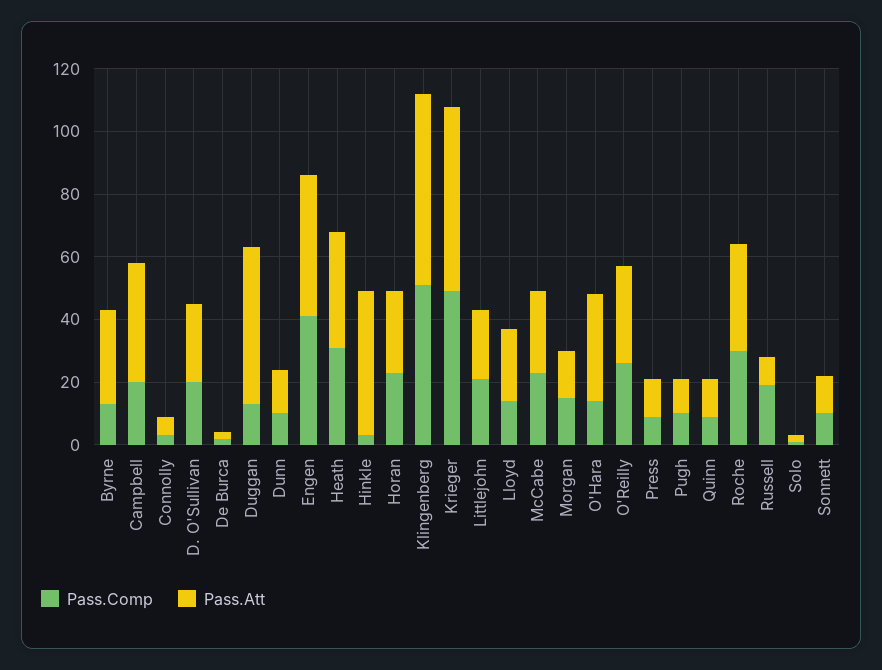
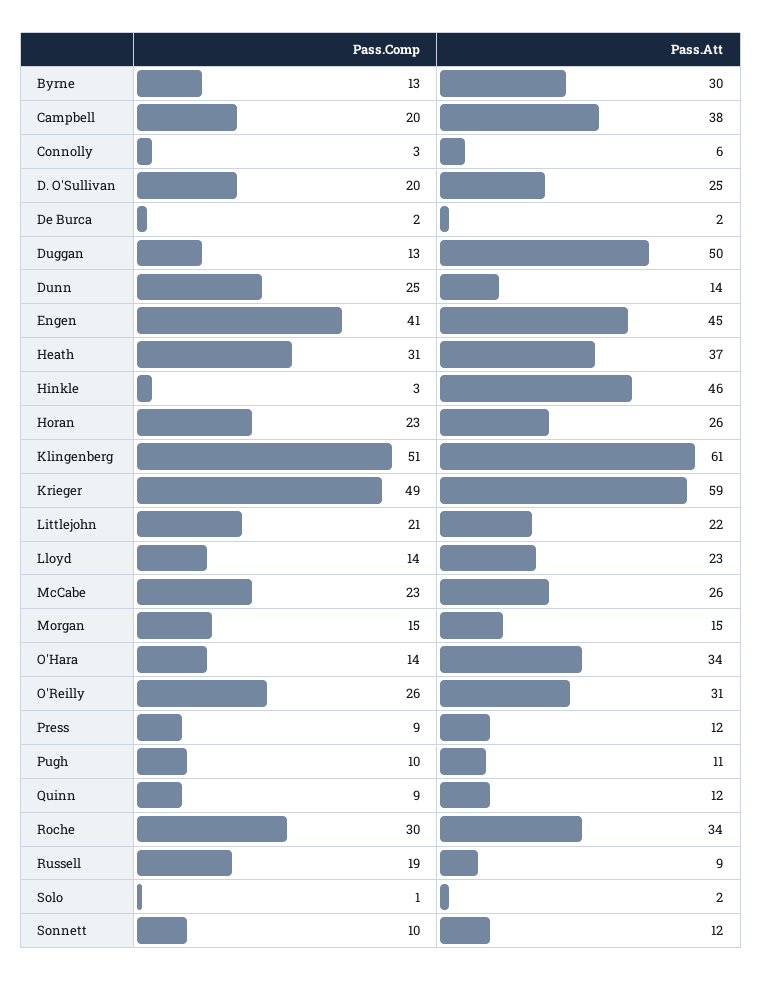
Pass.Comp, Dunn: 10 -> 25

